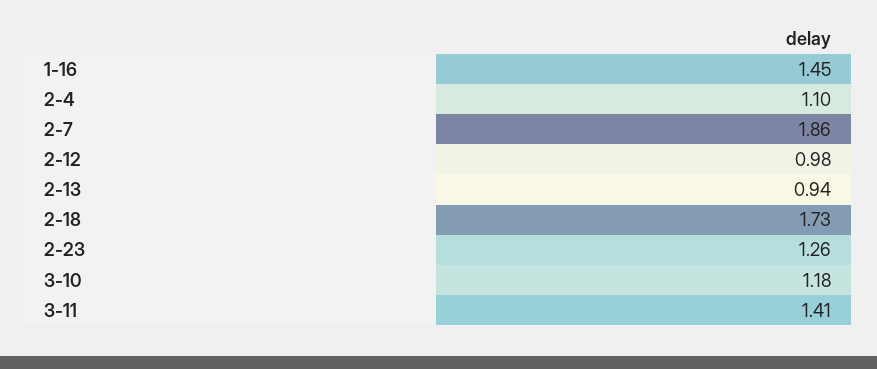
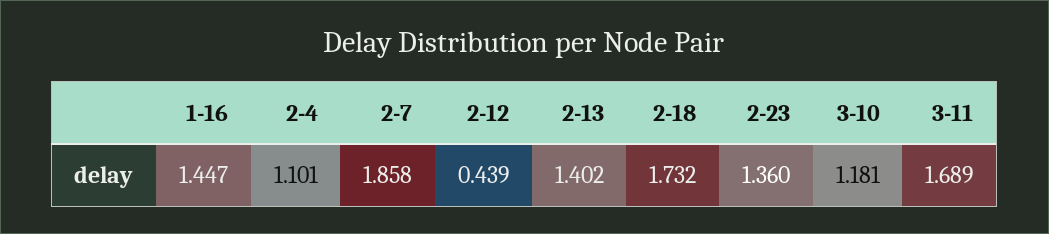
2-12: 0.98 -> 0.439
2-13: 0.94 -> 1.402
2-23: 1.26 -> 1.36
3-11: 1.41 -> 1.689

